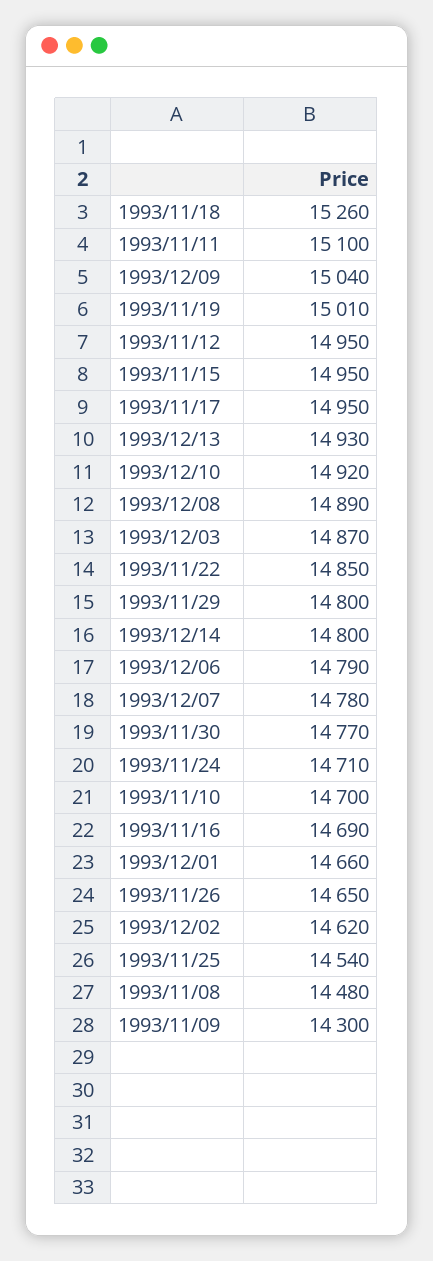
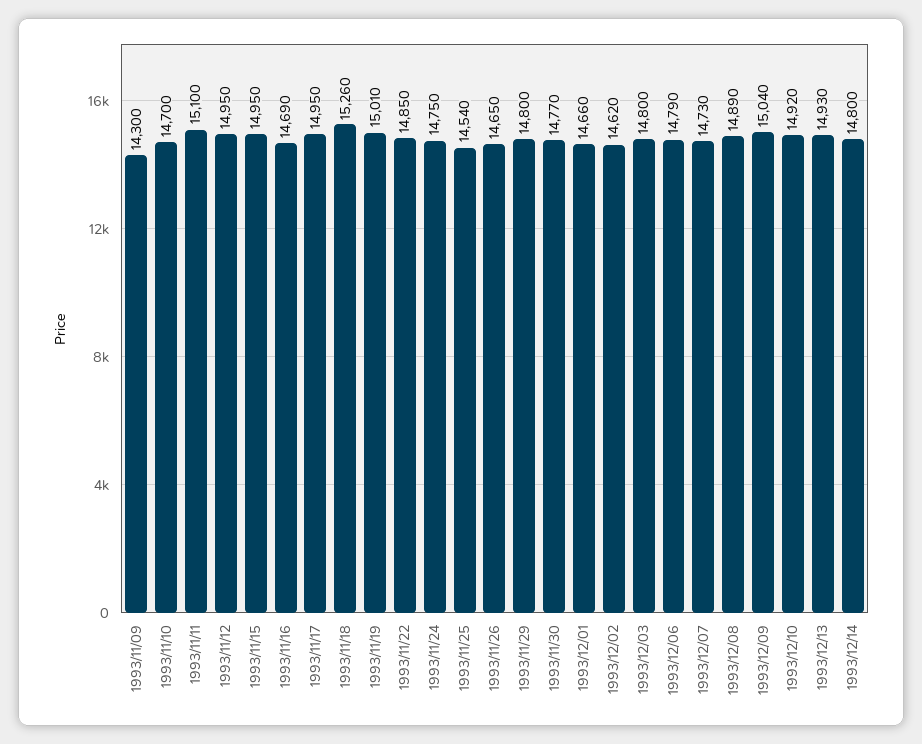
1993/12/03: 14870 -> 14800
1993/12/07: 14780 -> 14730
1993/11/24: 14710 -> 14750
1993/11/08: 14480 -> none

